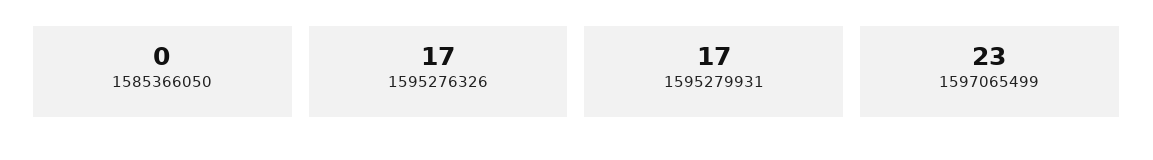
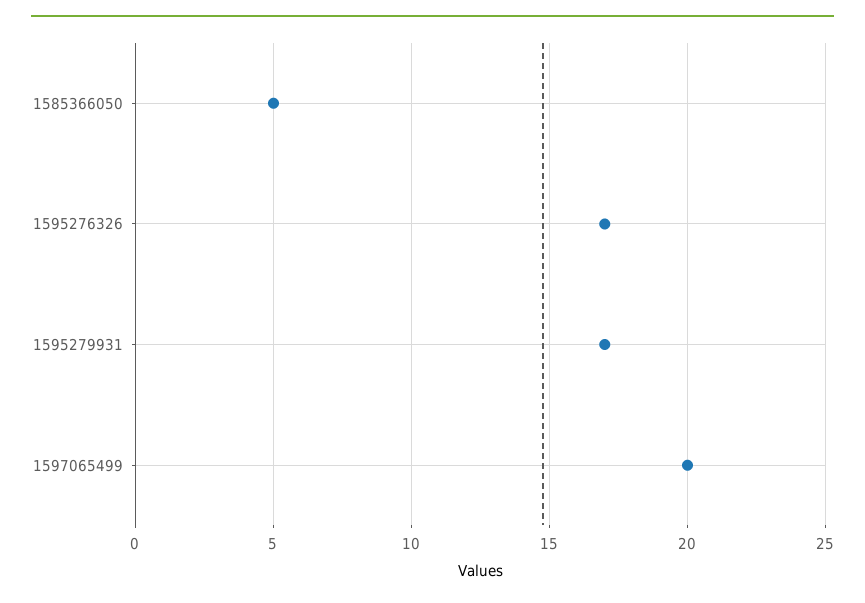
1585366050: 0 -> 5
1597065499: 23 -> 20

